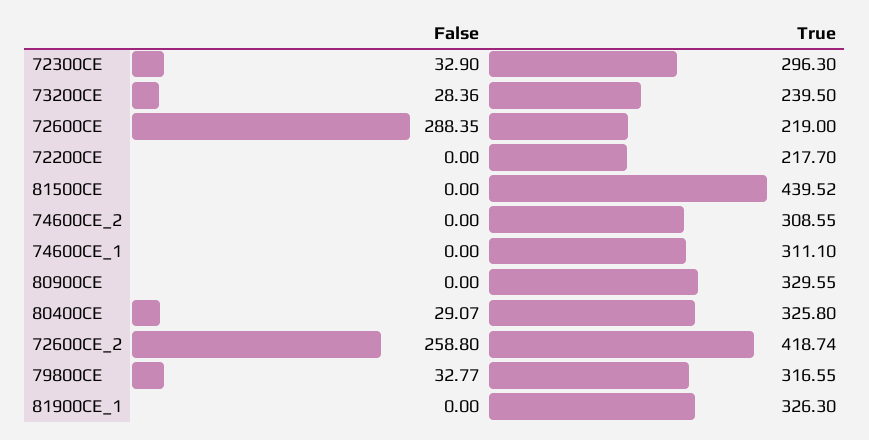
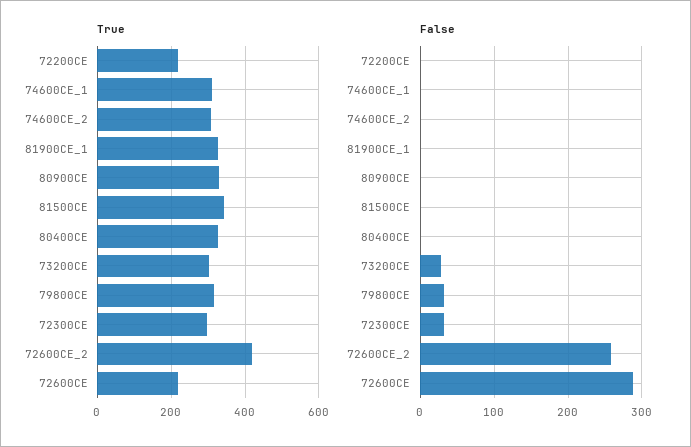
True, 73200CE: 239.5 -> 300
True, 81500CE: 439.52 -> 340
False, 80400CE: 29.07 -> 0

